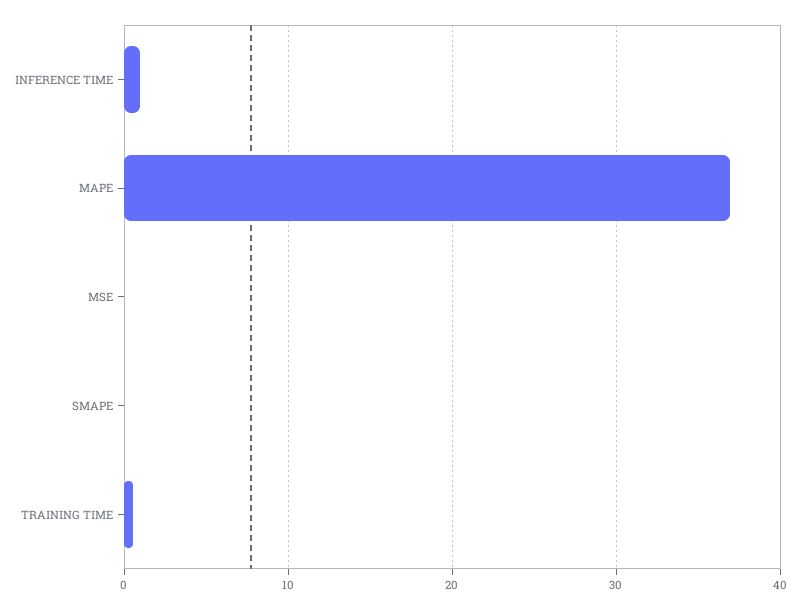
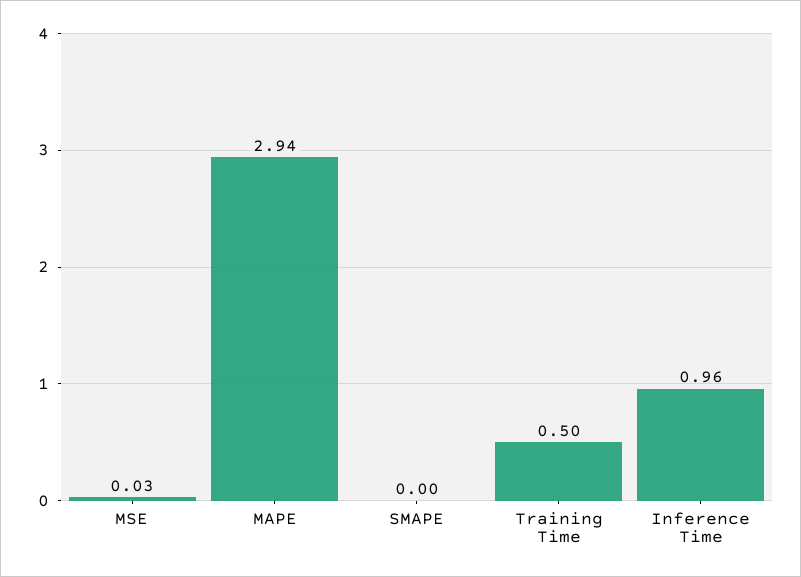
MAPE: 37 -> 2.94

